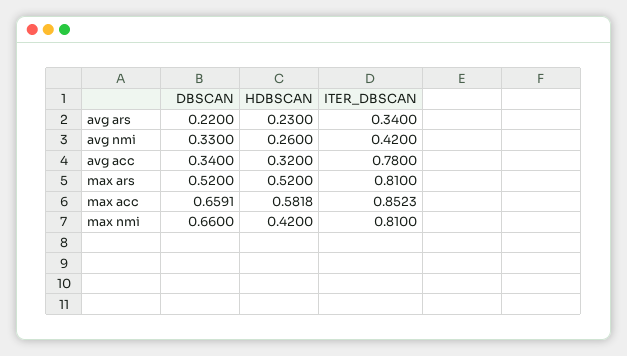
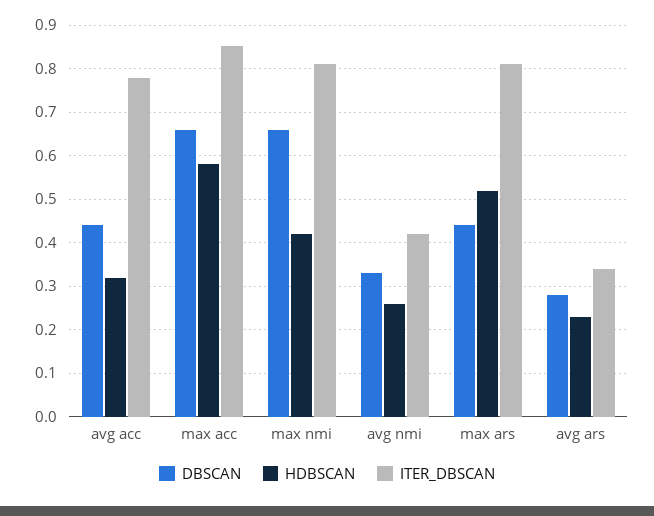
DBSCAN, avg ars: 0.22 -> 0.28
DBSCAN, avg acc: 0.34 -> 0.44
DBSCAN, max ars: 0.52 -> 0.44

